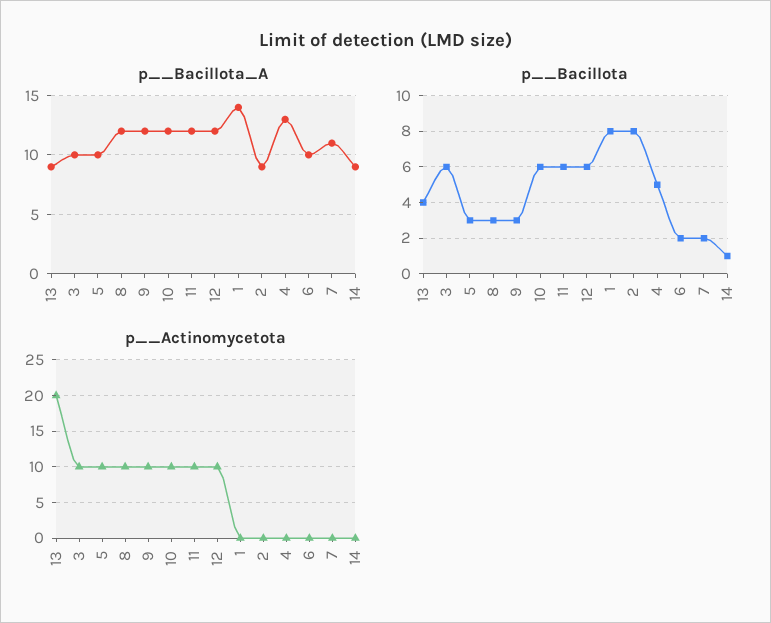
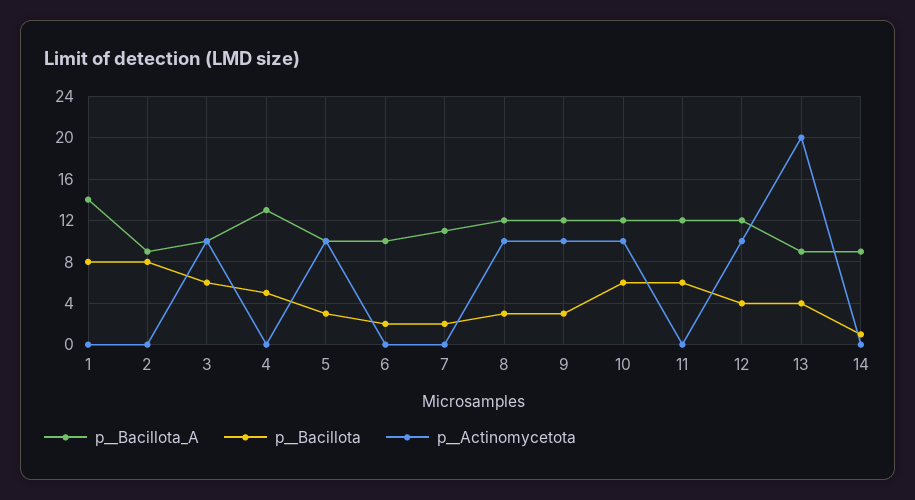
p__Bacillota, 12: 6 -> 4
p__Actinomycetota, 11: 10 -> 0

